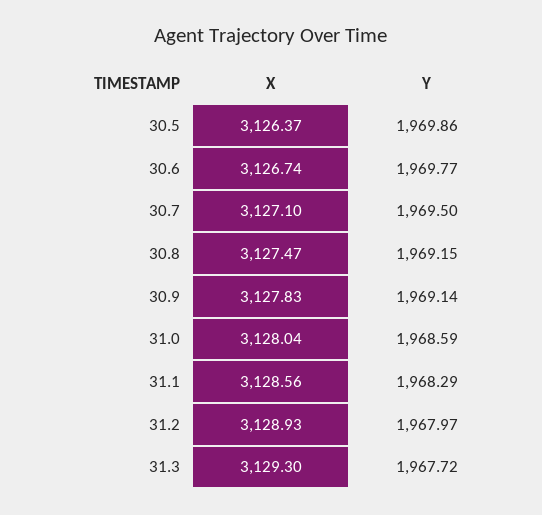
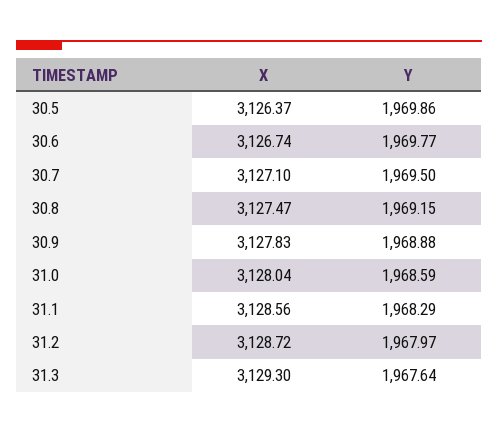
Y, 30.9: 1969.14 -> 1968.88
X, 31.2: 3128.93 -> 3128.72
Y, 31.3: 1967.72 -> 1967.64

